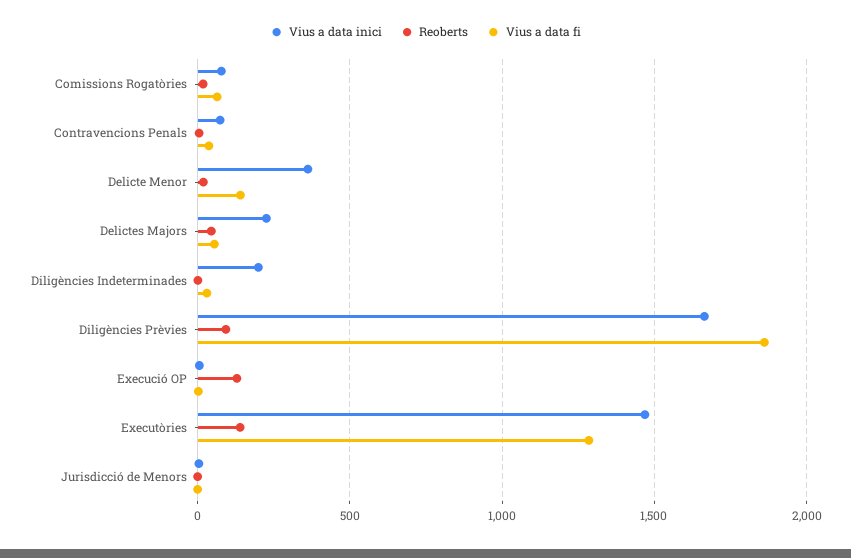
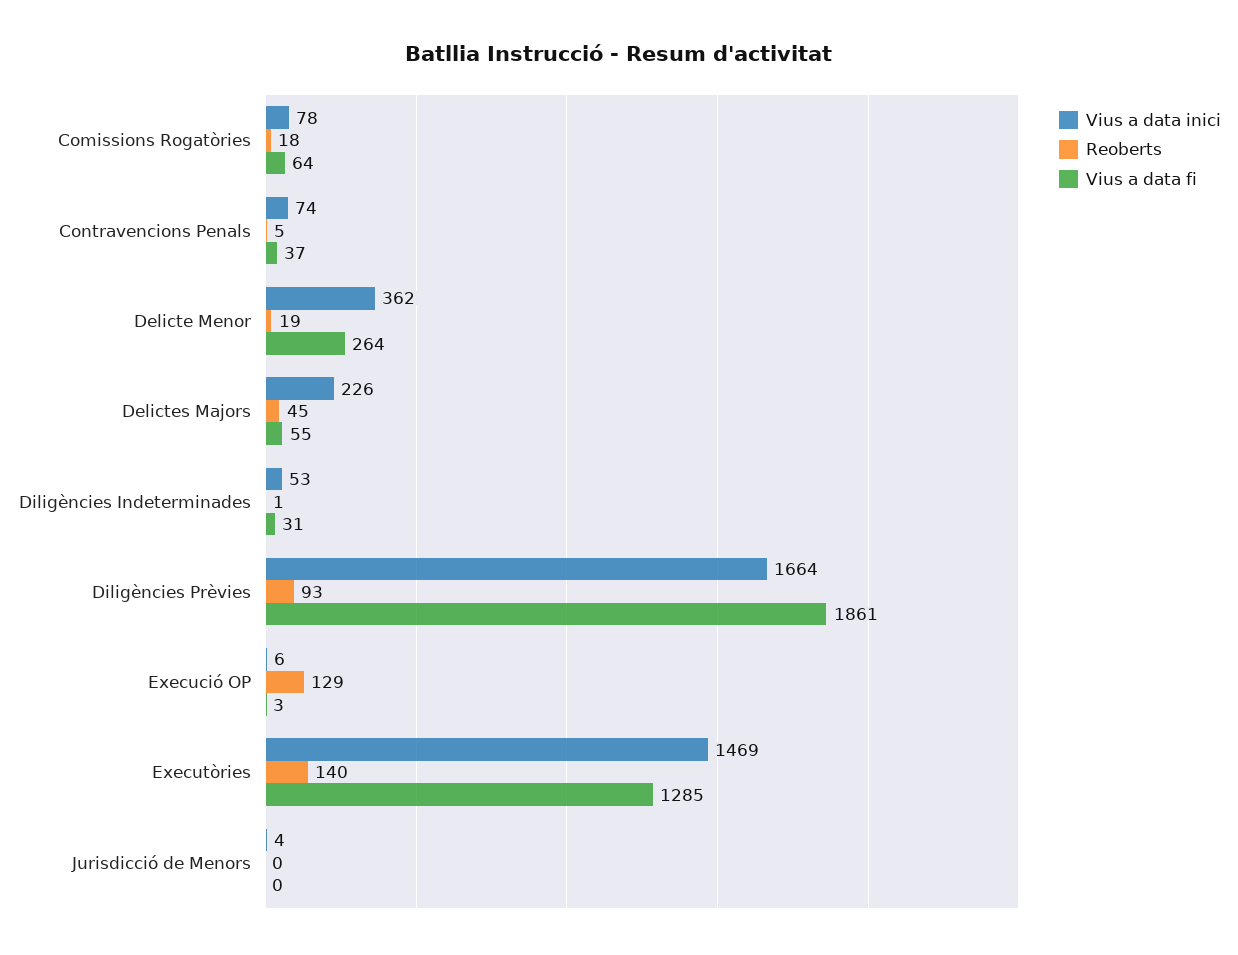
Vius a data fi, Delicte Menor: 150 -> 264
Vius a data inici, Diligències Indeterminades: 200 -> 53

